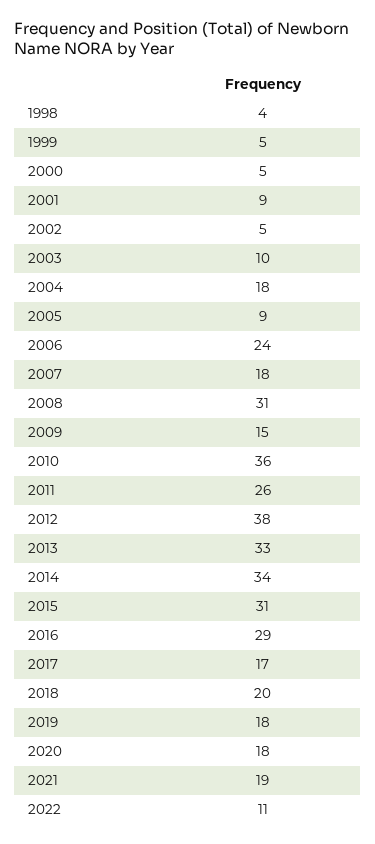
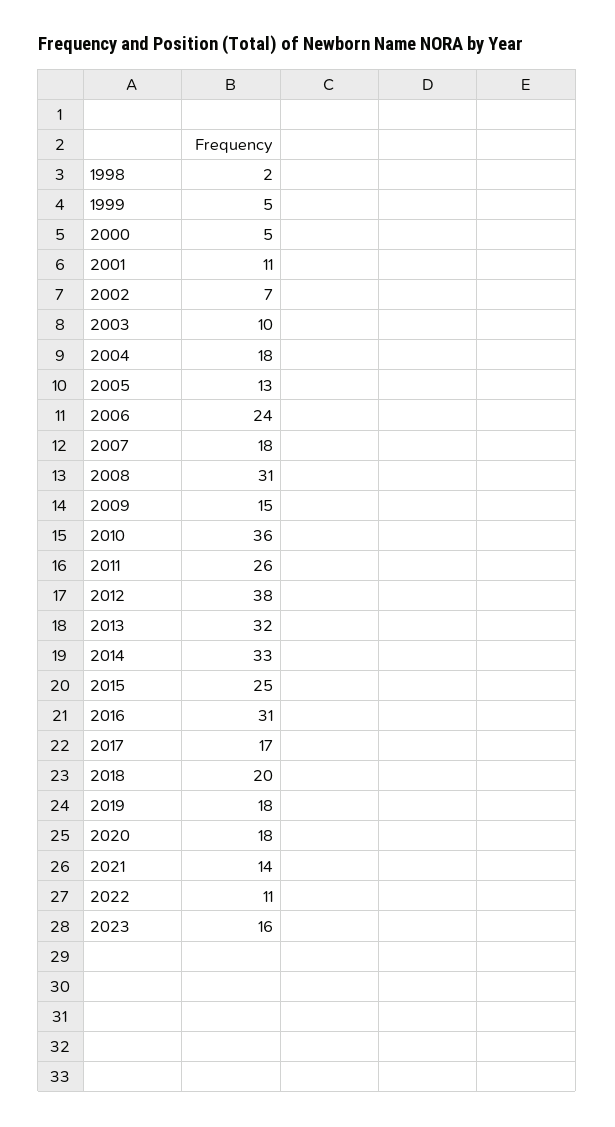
1998: 4 -> 2
2001: 9 -> 11
2002: 5 -> 7
2005: 9 -> 13
2013: 33 -> 32
2014: 34 -> 33
2015: 31 -> 25
2016: 29 -> 31
2021: 19 -> 14
2023: none -> 16

